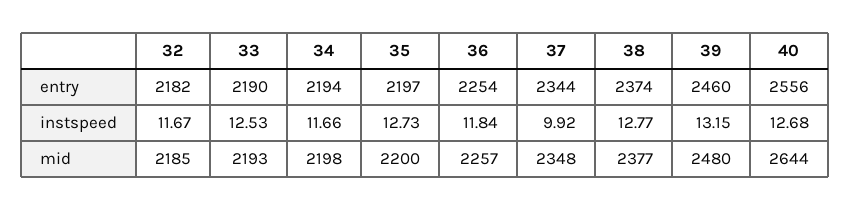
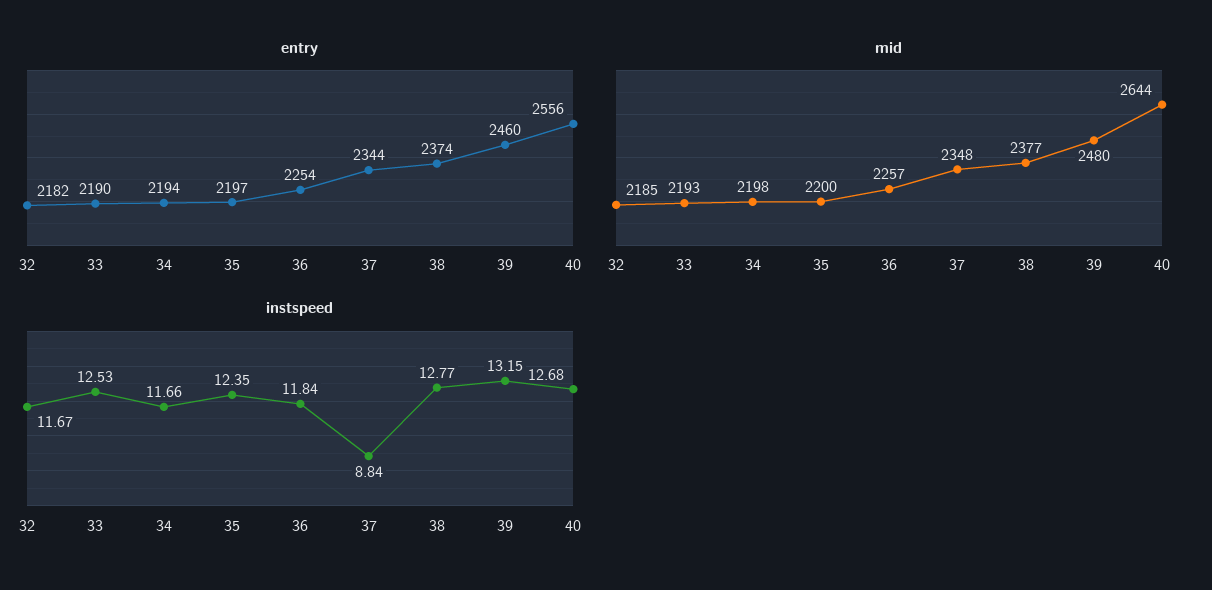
instspeed, 35: 12.73 -> 12.35
instspeed, 37: 9.92 -> 8.84

